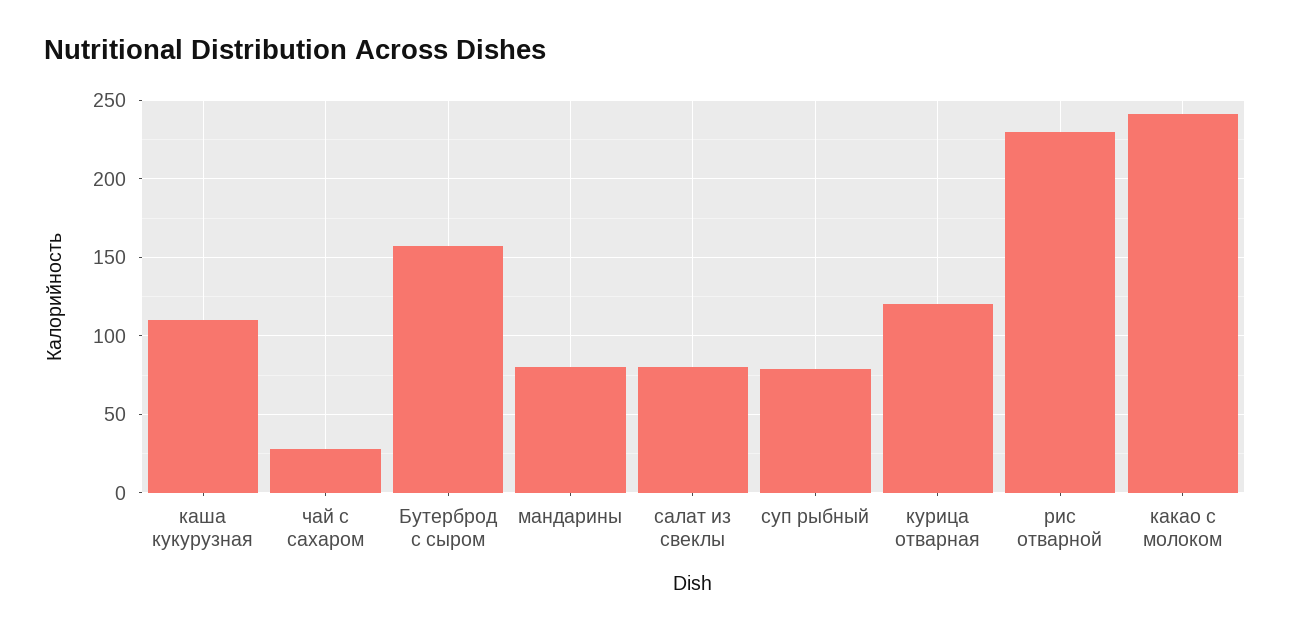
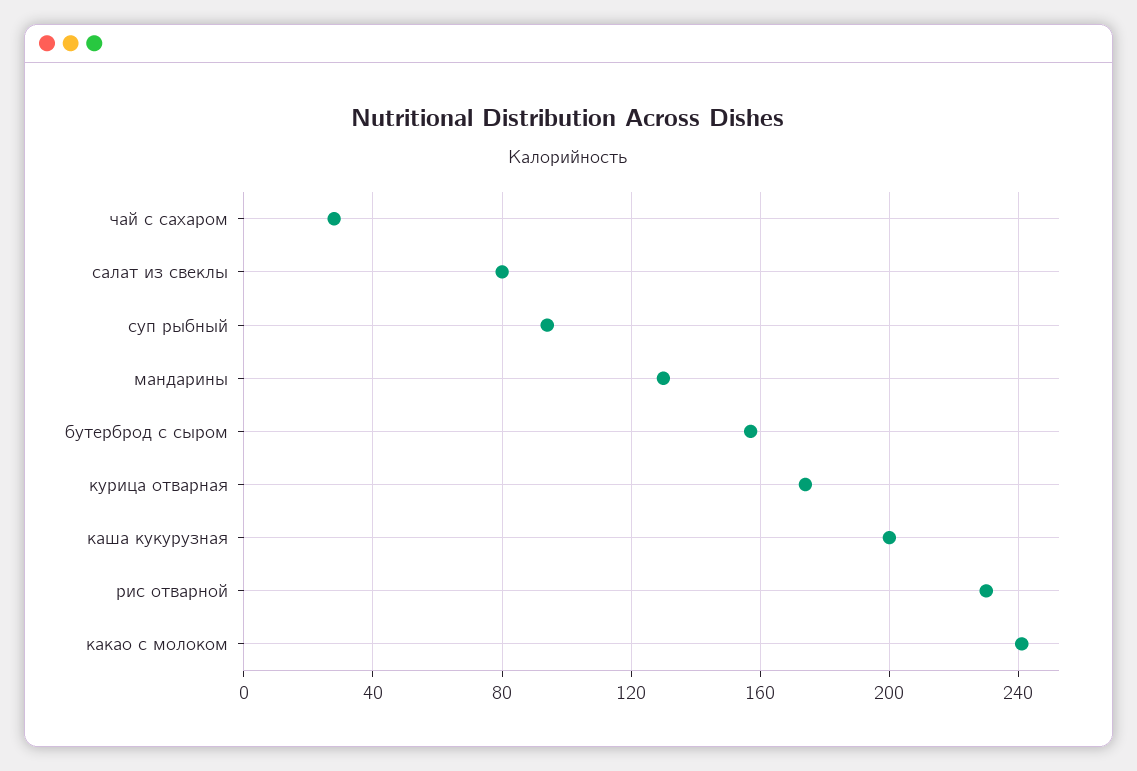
каша кукурузная: 110 -> 200
мандарины: 80 -> 130
суп рыбный: 80 -> 95
курица отварная: 120 -> 175

